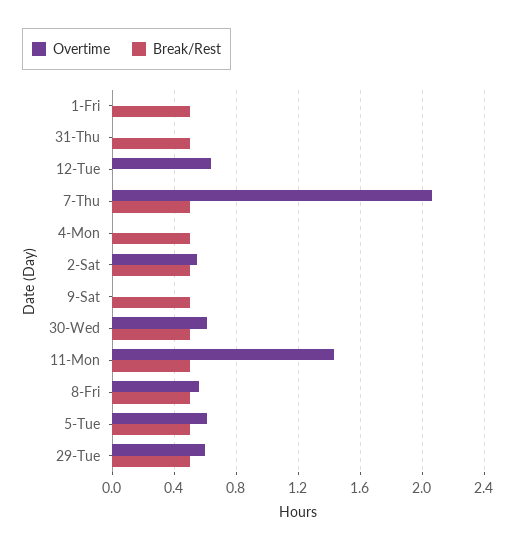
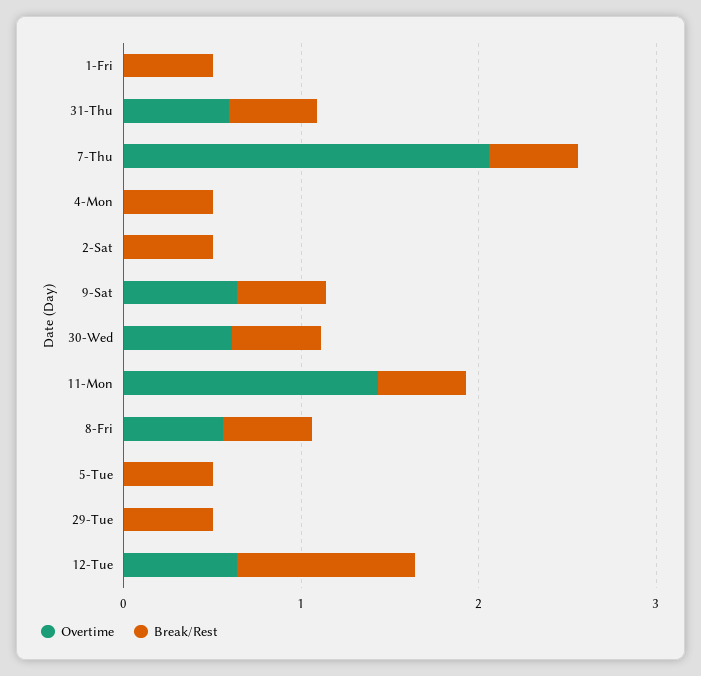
Overtime, 31-Thu: 0 -> 0.6
Break/Rest, 12-Tue: 0 -> 1
Overtime, 2-Sat: 0.55 -> 0
Overtime, 9-Sat: 0 -> 0.6
Overtime, 5-Tue: 0.6 -> 0
Overtime, 29-Tue: 0.6 -> 0

